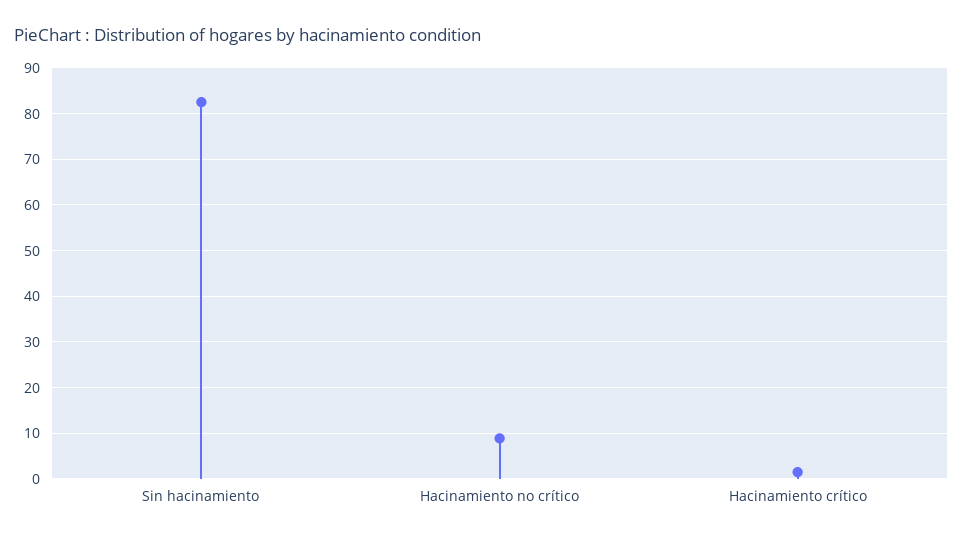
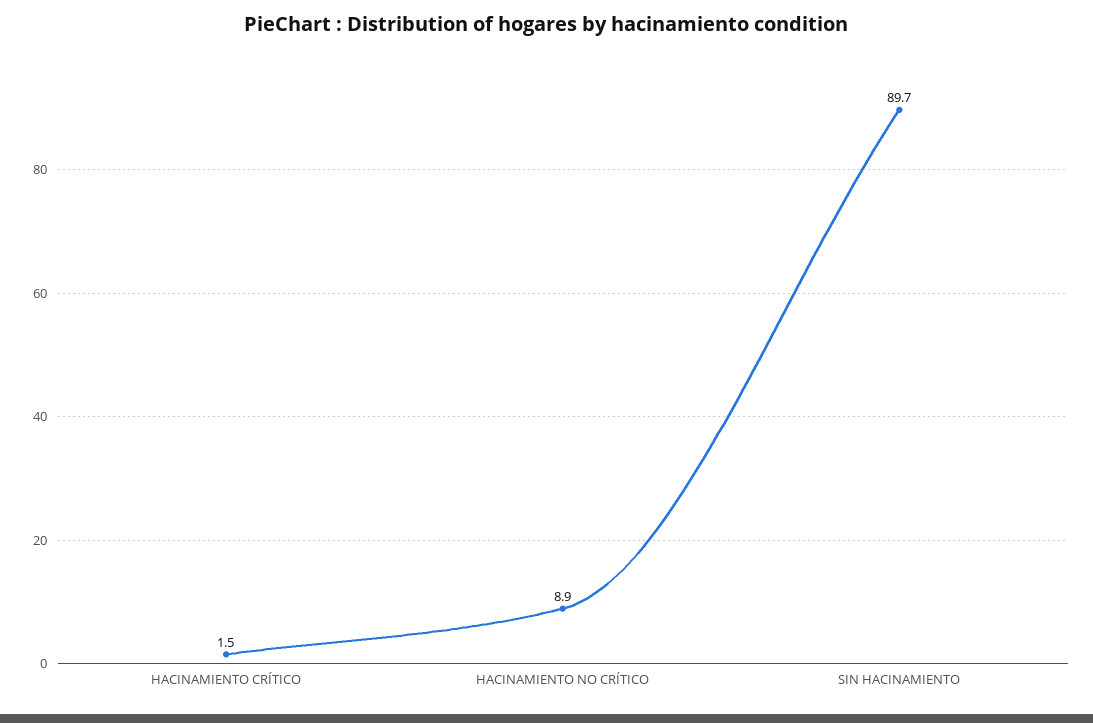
Sin hacinamiento: 82 -> 89.7

